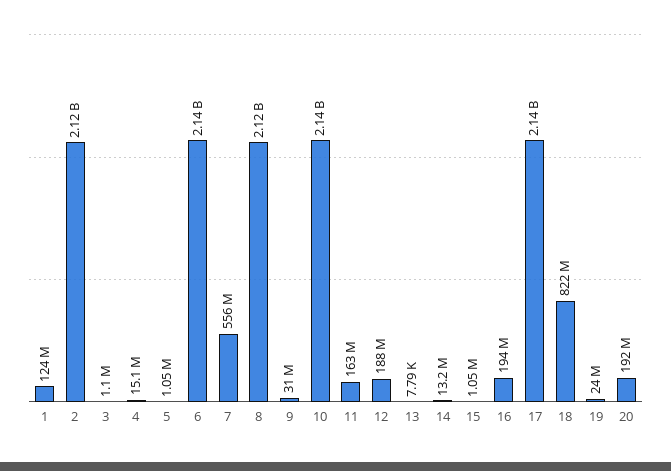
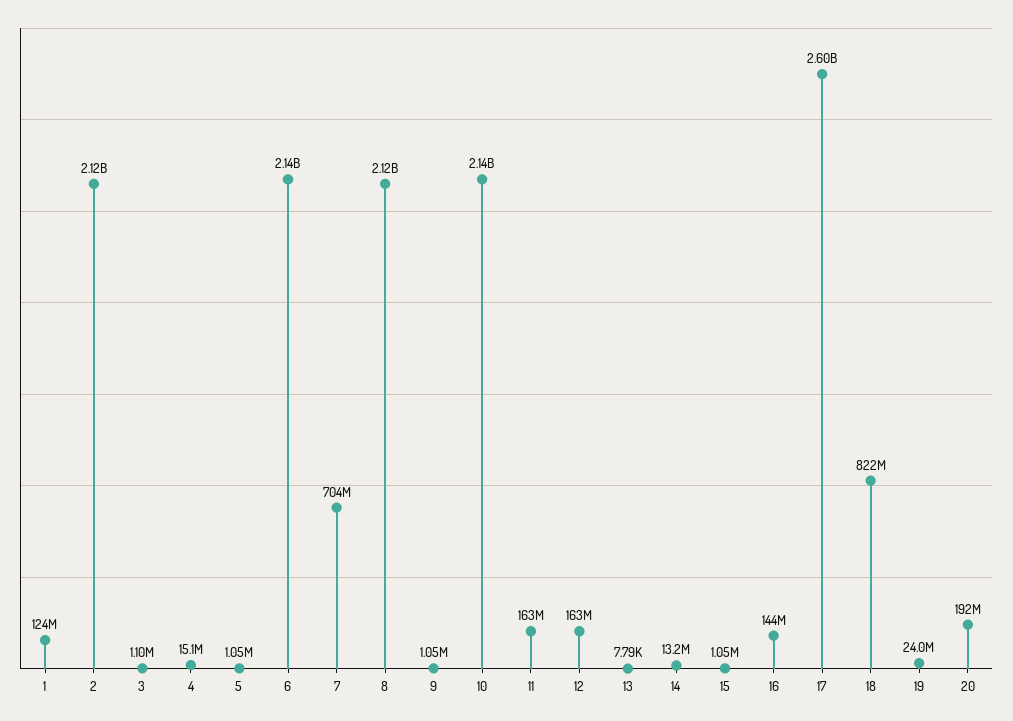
7: 556000000 -> 704000000
9: 31000000 -> 1050000
12: 188000000 -> 163000000
16: 194000000 -> 144000000
17: 2140000000 -> 2600000000

